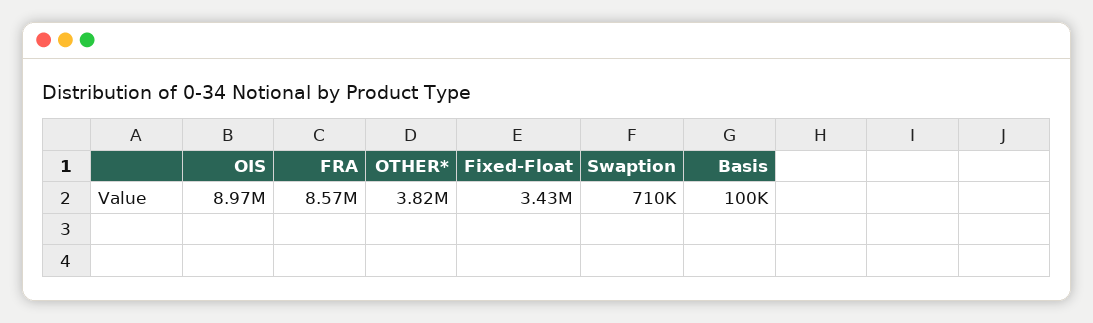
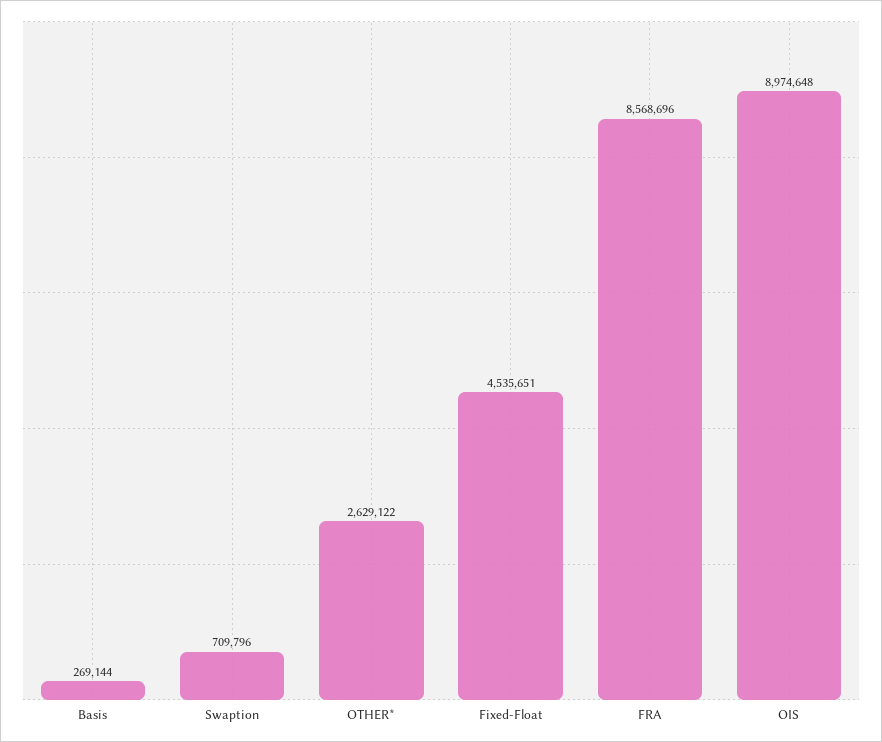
OTHER*: 3820000 -> 2629122
Fixed-Float: 3430000 -> 4535651
Basis: 100000 -> 269144

